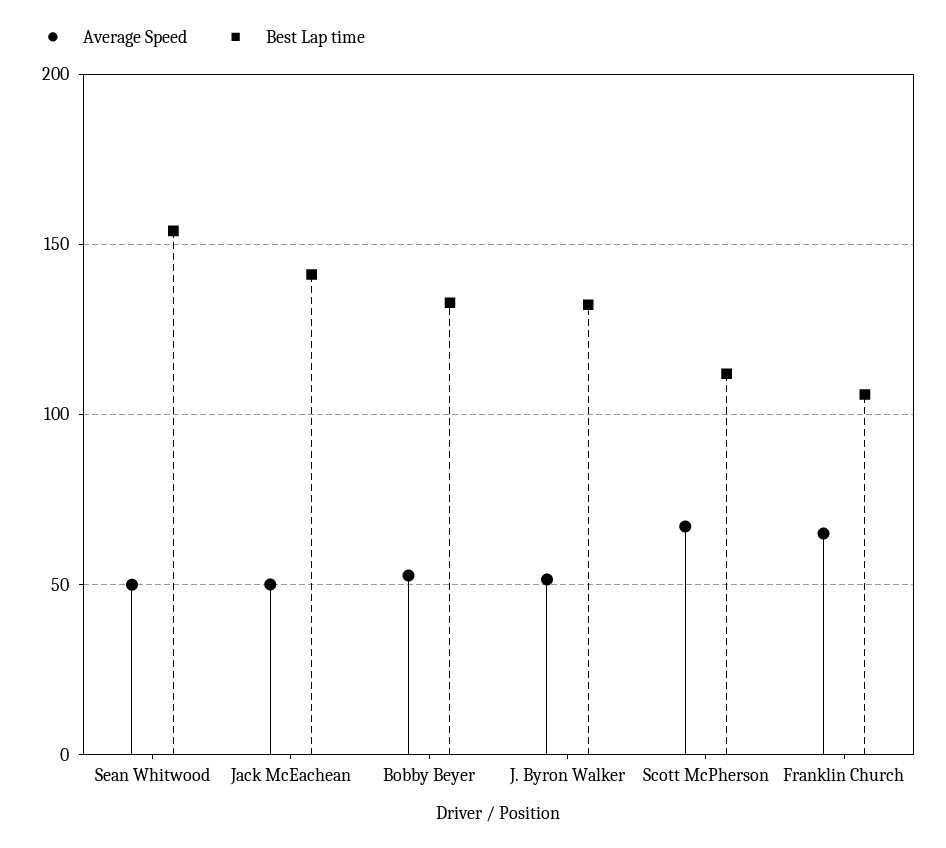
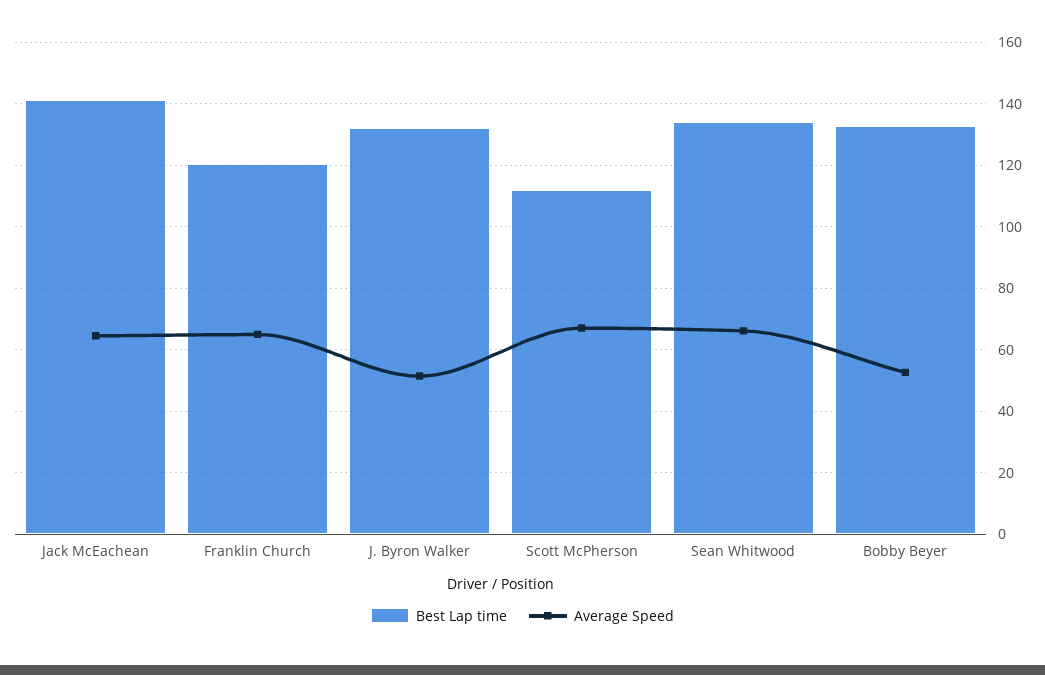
Average Speed, Sean Whitwood: 50 -> 66
Best Lap time, Sean Whitwood: 155 -> 134
Average Speed, Jack McEachean: 50 -> 64
Best Lap time, Franklin Church: 105 -> 120

